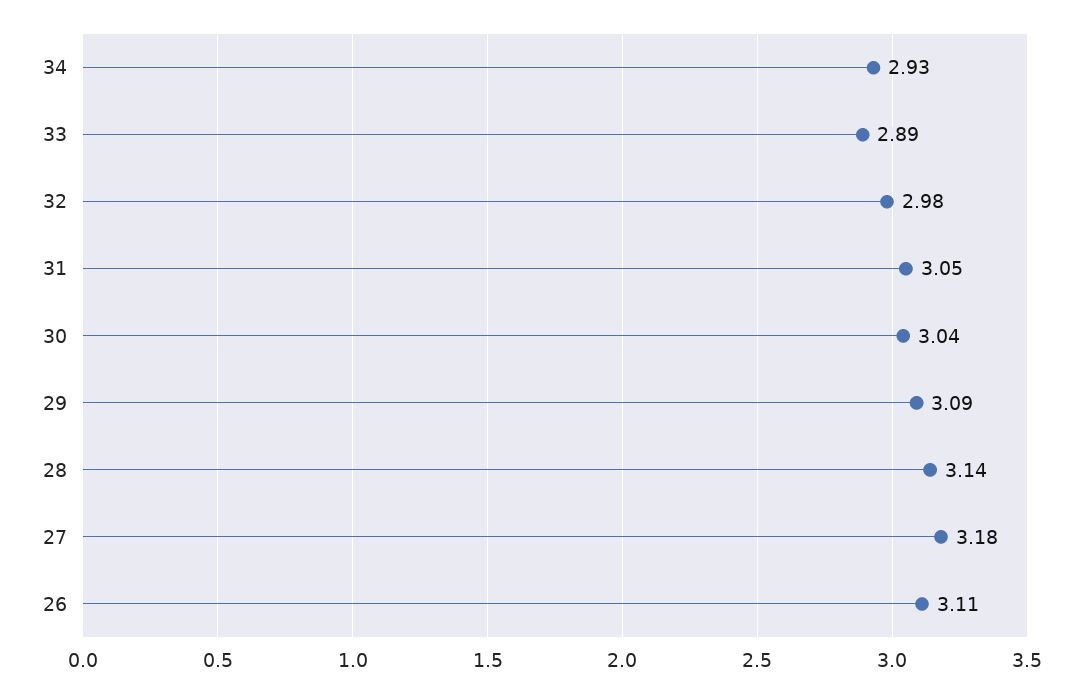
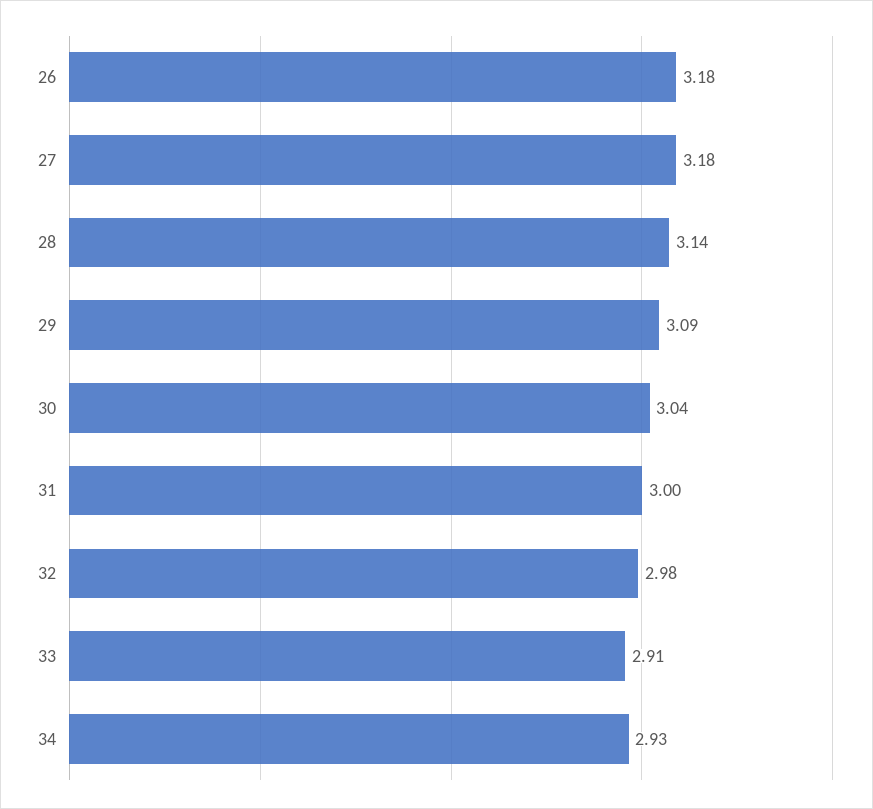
33: 2.89 -> 2.91
31: 3.05 -> 3
26: 3.11 -> 3.18

